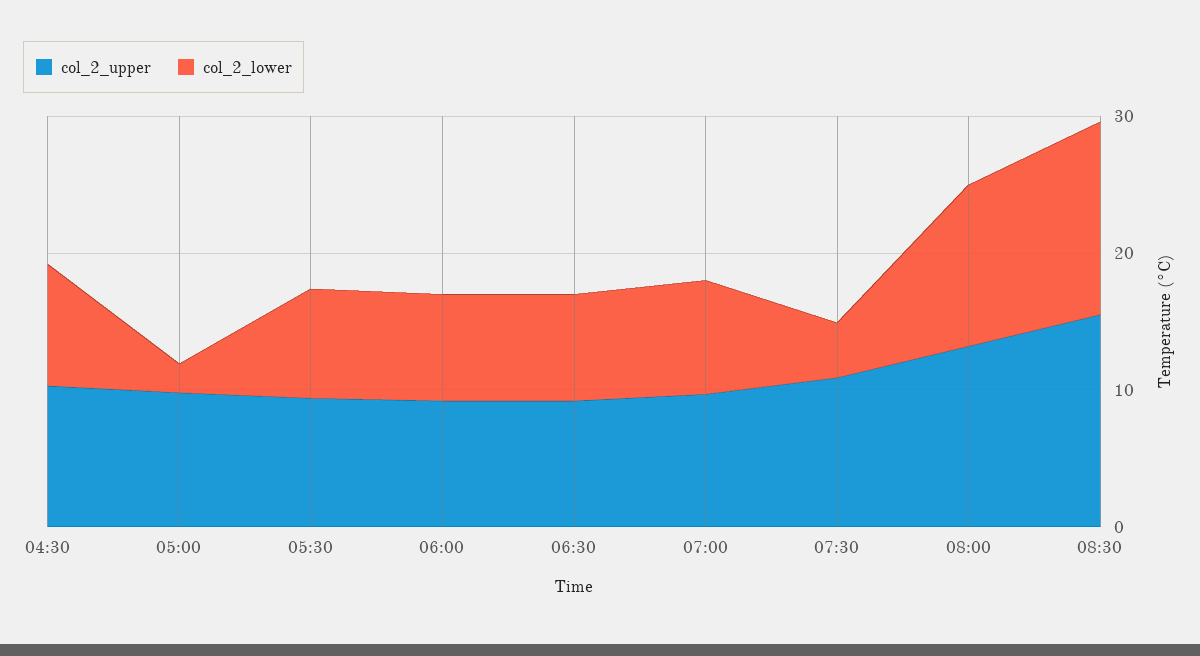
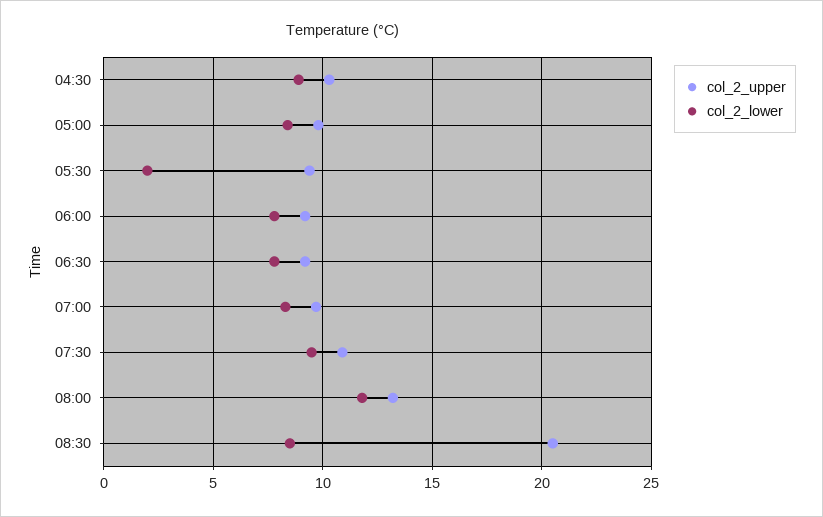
col_2_lower, 05:00: 2 -> 8.5
col_2_lower, 05:30: 8 -> 2
col_2_lower, 07:30: 4 -> 9.5
col_2_upper, 08:30: 16 -> 20.5
col_2_lower, 08:30: 14 -> 8.5

